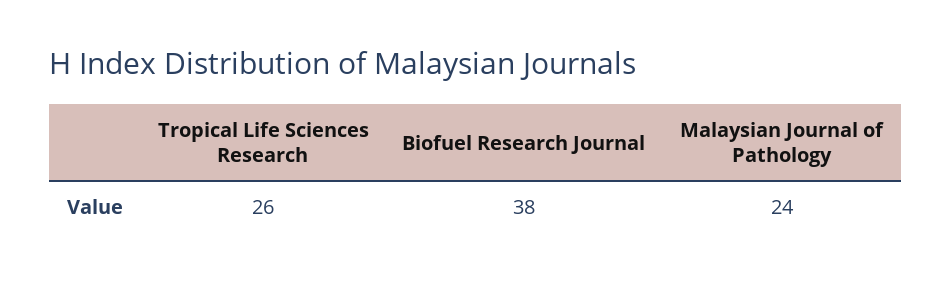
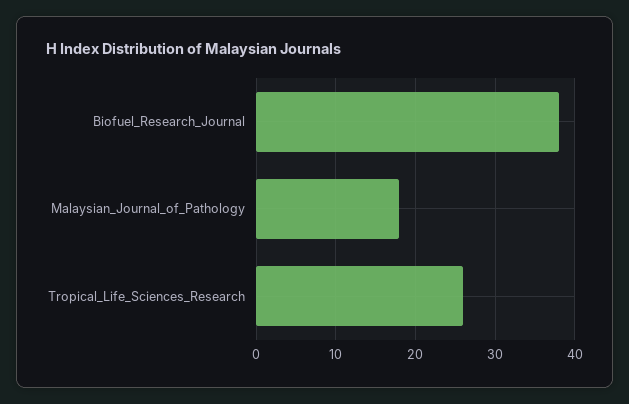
Malaysian Journal of Pathology: 24 -> 18

